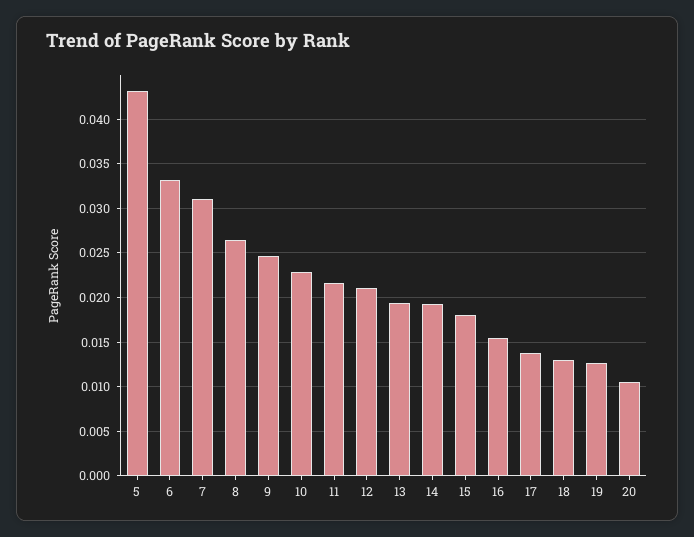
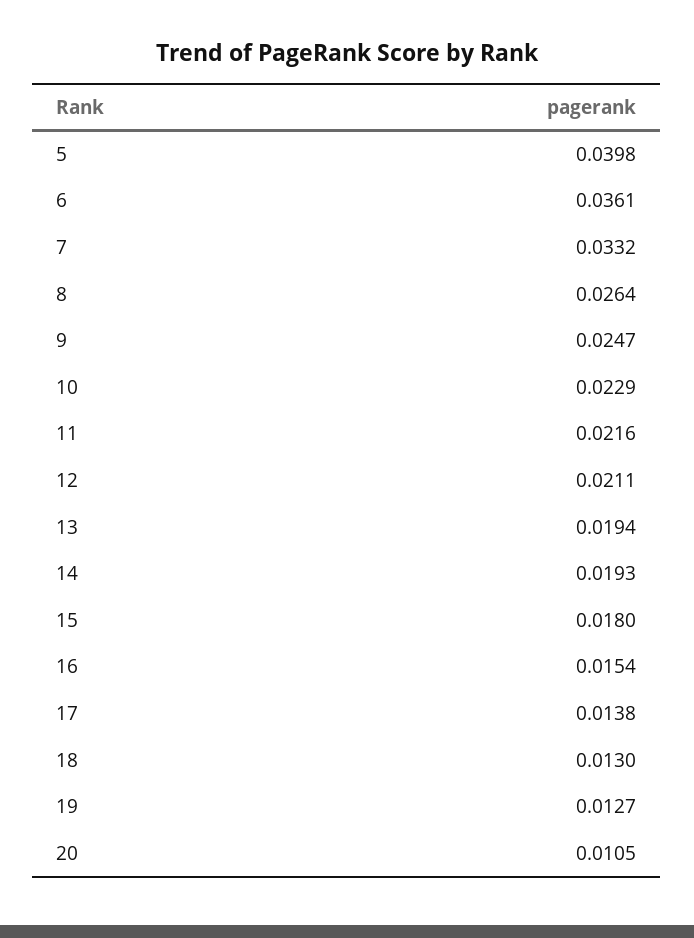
5: 0.043 -> 0.0398
6: 0.033 -> 0.0361
7: 0.031 -> 0.0332

